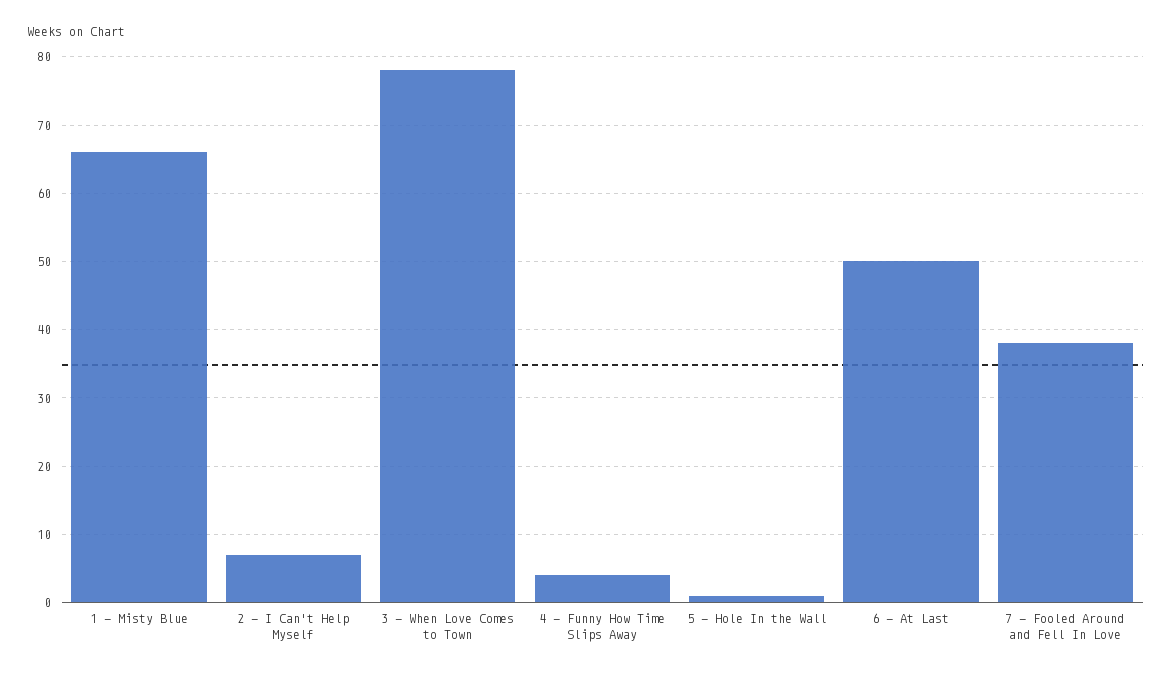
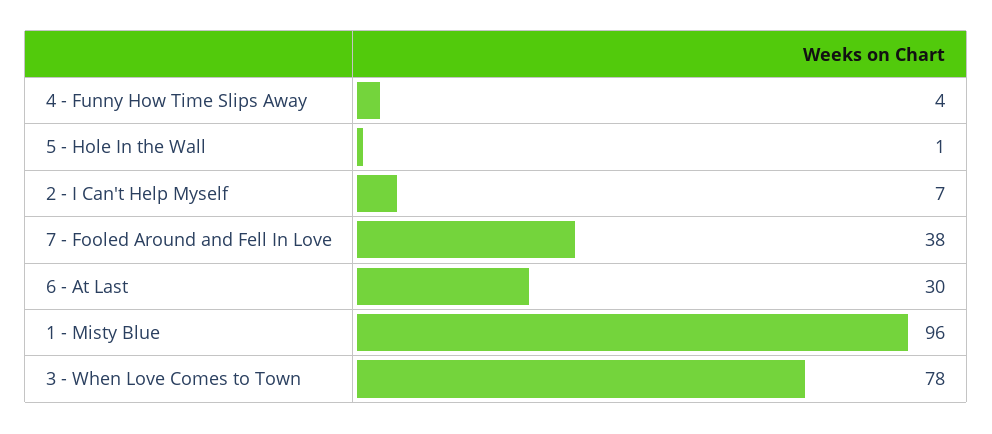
1 - Misty Blue: 66 -> 96
6 - At Last: 50 -> 30

